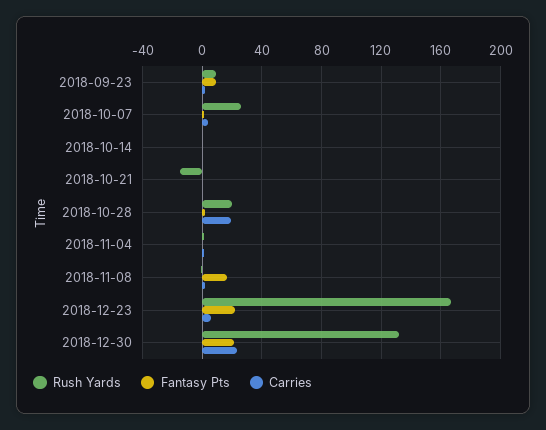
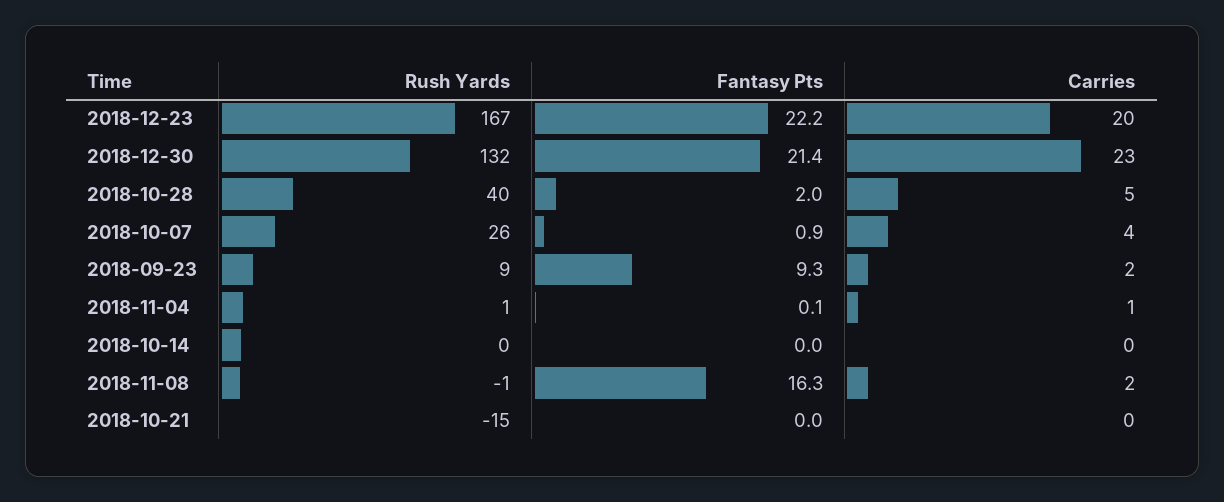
Rush Yards, 2018-10-28: 20 -> 40
Carries, 2018-10-28: 20 -> 5
Carries, 2018-12-23: 5 -> 20

